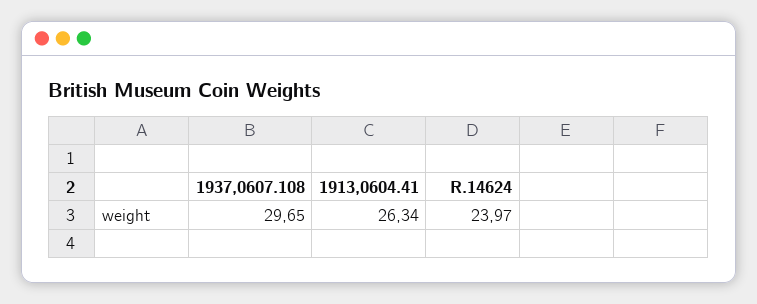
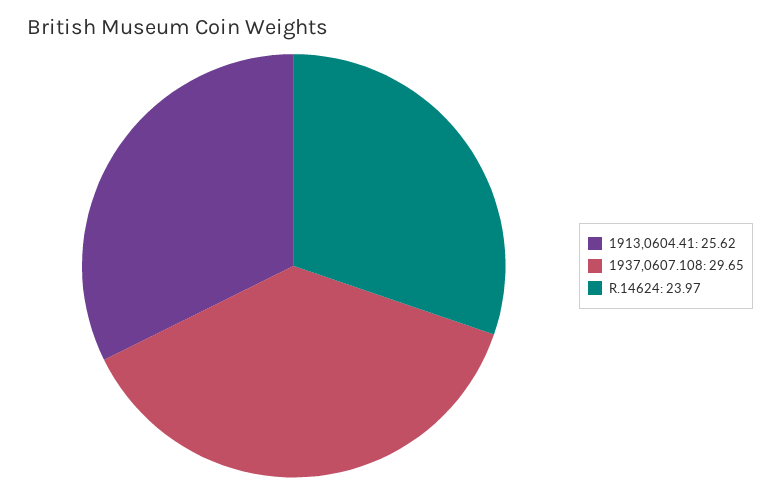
1913,0604.41: 26.34 -> 25.62

